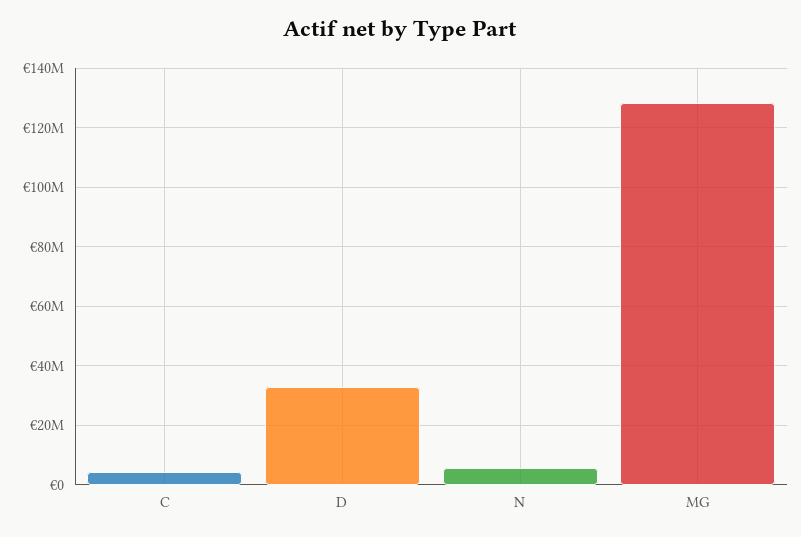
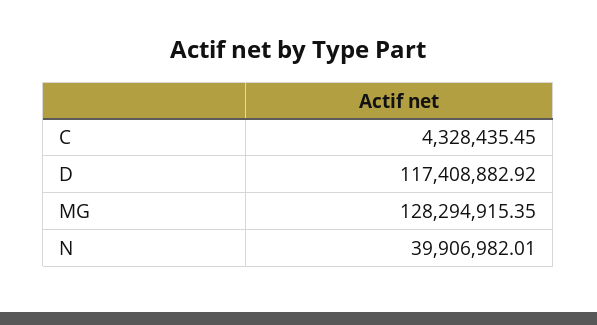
D: 32500000 -> 117408882.92
N: 5000000 -> 39906982.01

